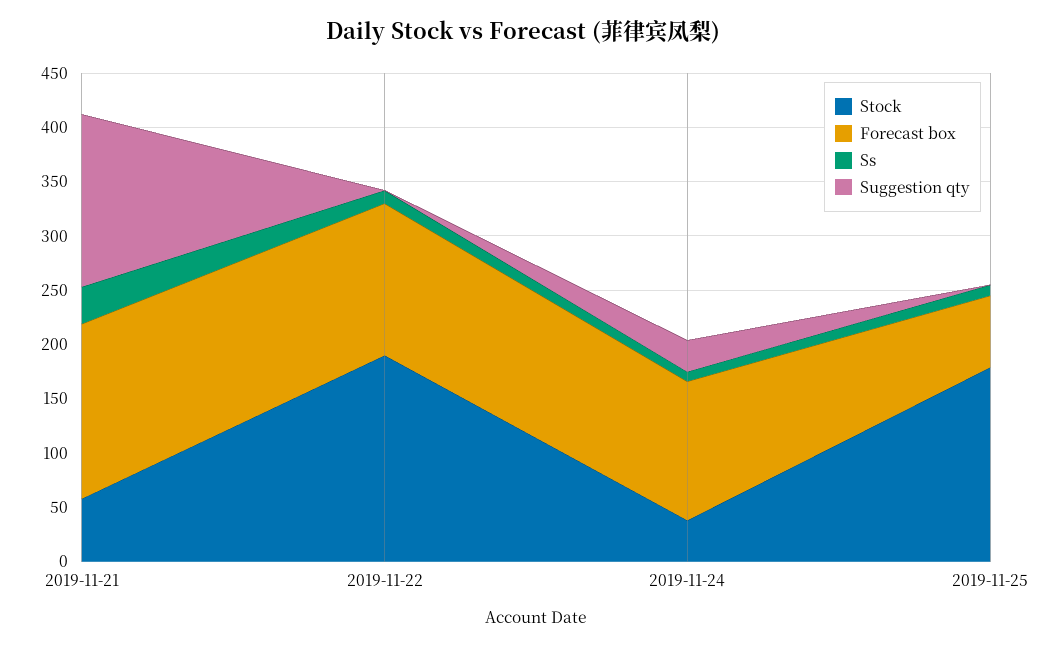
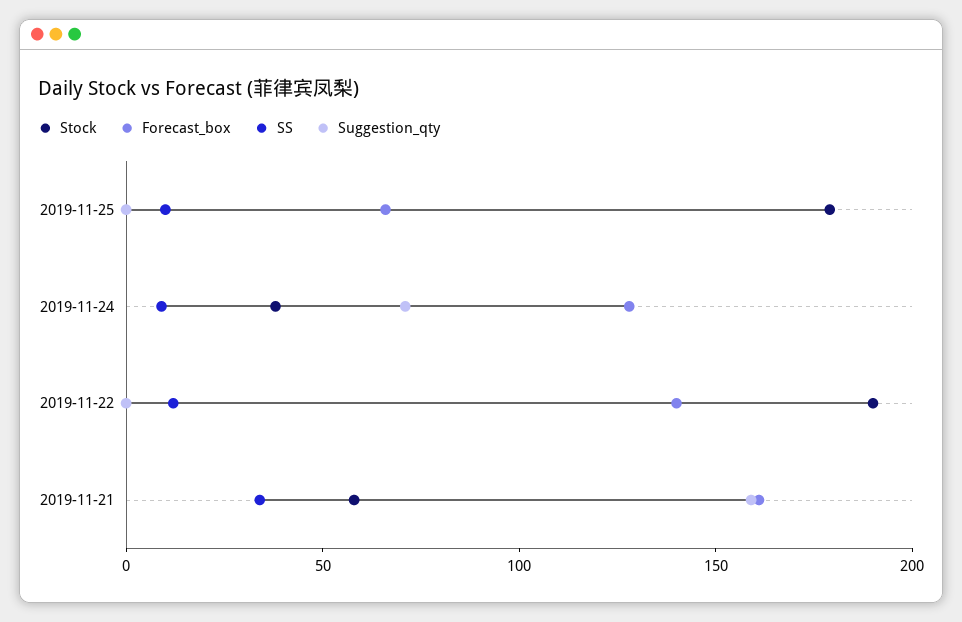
Suggestion qty, 2019-11-24: 30 -> 70

